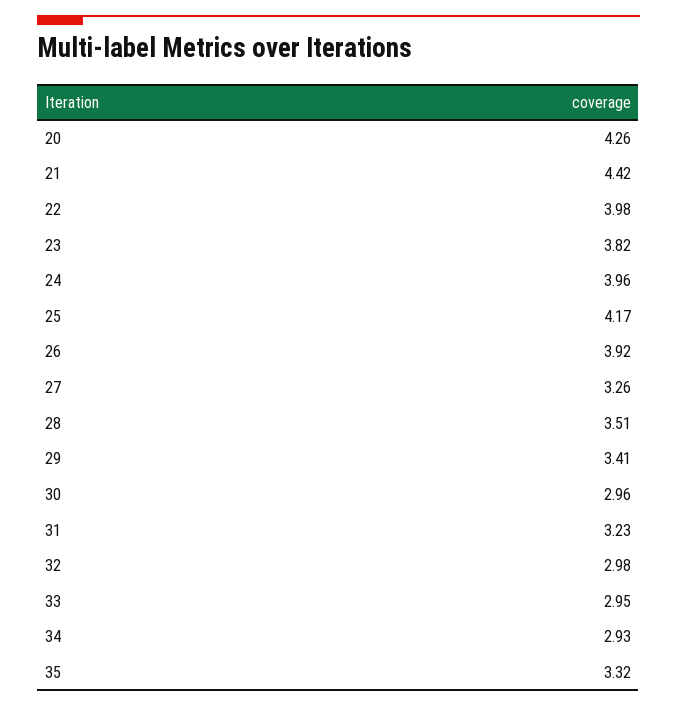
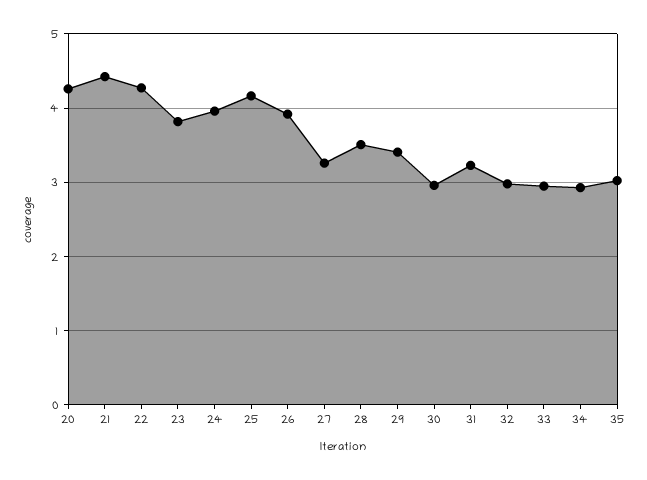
22: 3.98 -> 4.3
35: 3.32 -> 3

